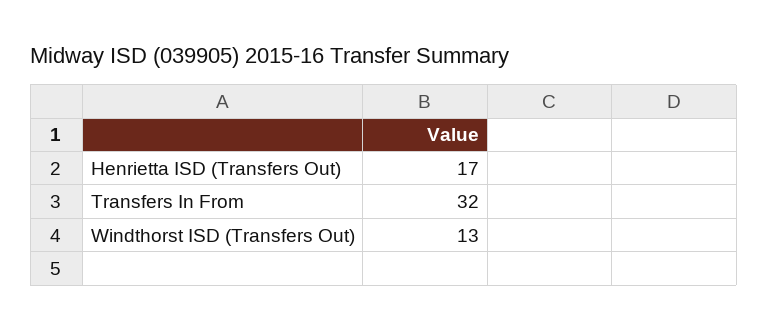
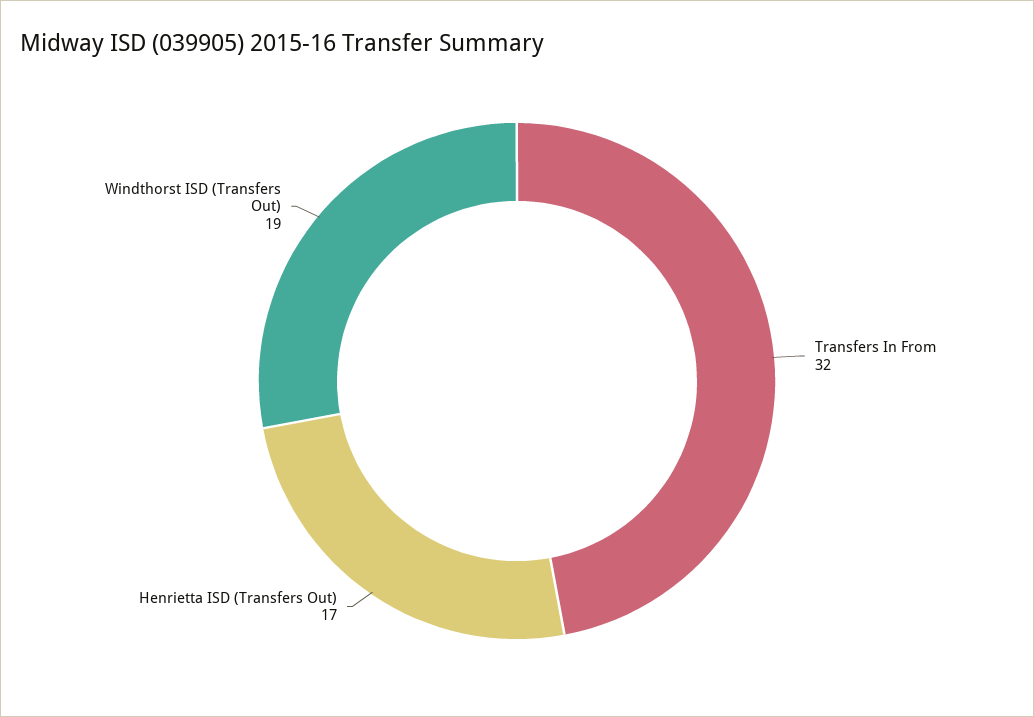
Windthorst ISD (Transfers Out): 13 -> 19

